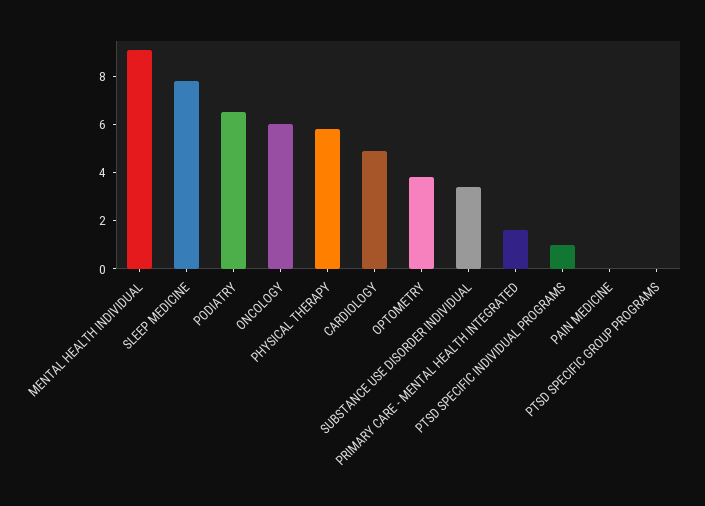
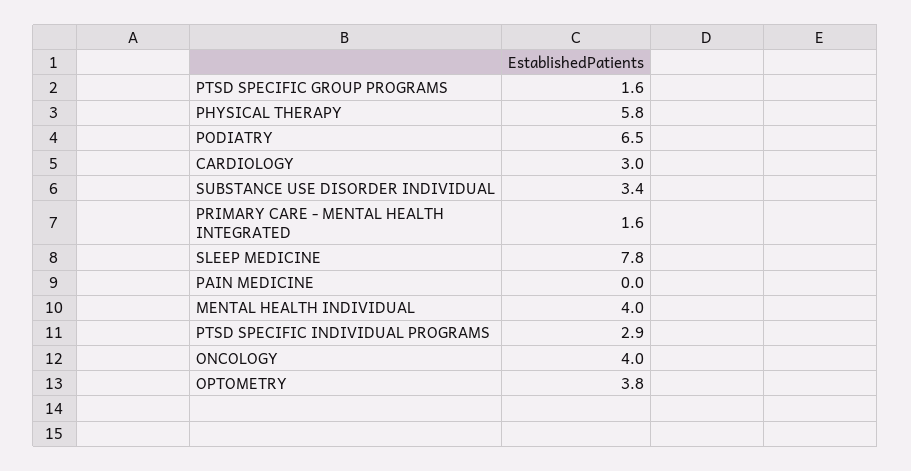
MENTAL HEALTH INDIVIDUAL: 9 -> 4
ONCOLOGY: 6 -> 4
CARDIOLOGY: 5 -> 3
PTSD SPECIFIC INDIVIDUAL PROGRAMS: 1 -> 2.9
PTSD SPECIFIC GROUP PROGRAMS: 0 -> 1.6

